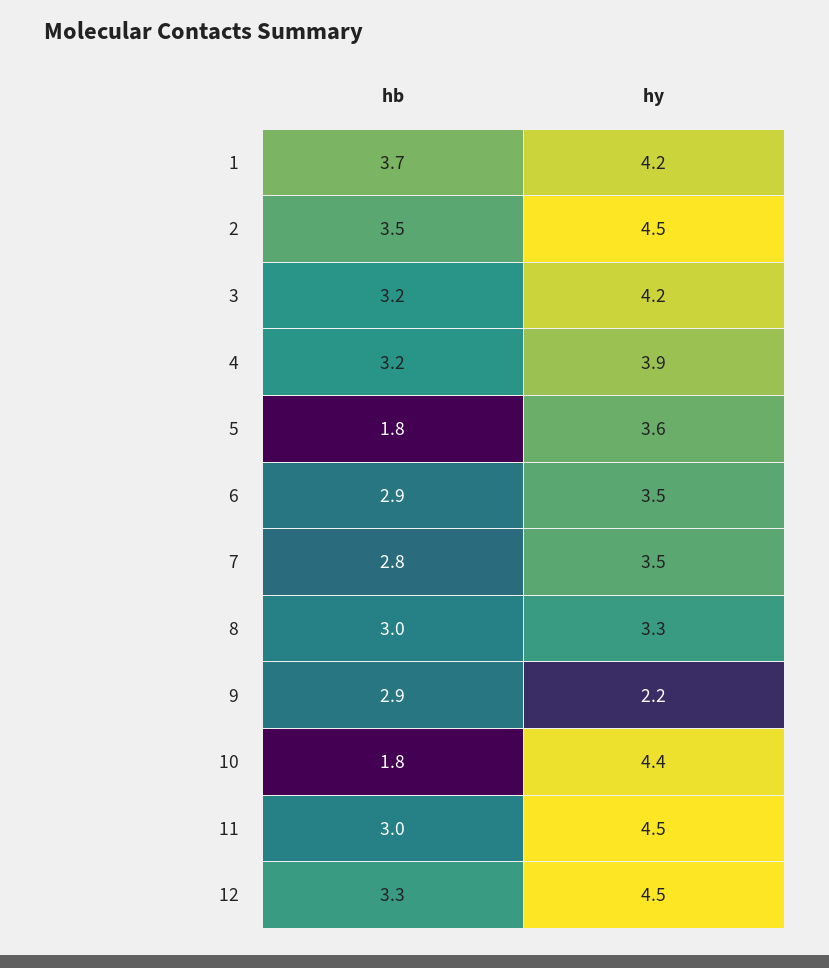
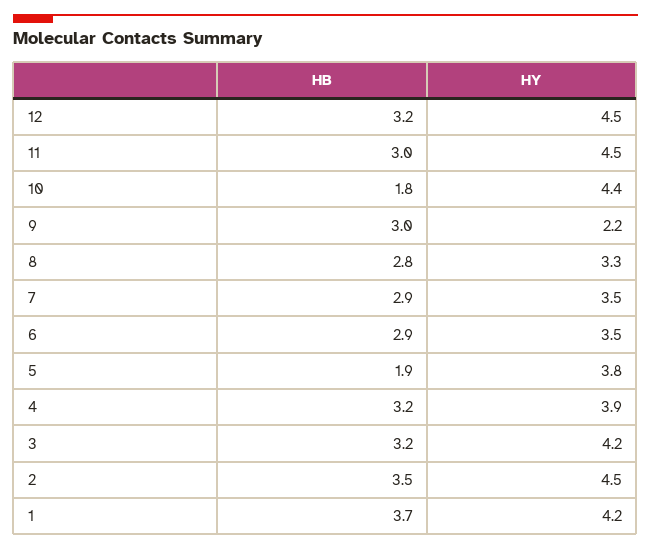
hb, 5: 1.8 -> 1.9
hy, 5: 3.6 -> 3.8
hb, 7: 2.8 -> 2.9
hb, 8: 3 -> 2.8
hb, 9: 2.9 -> 3
hb, 12: 3.3 -> 3.2

